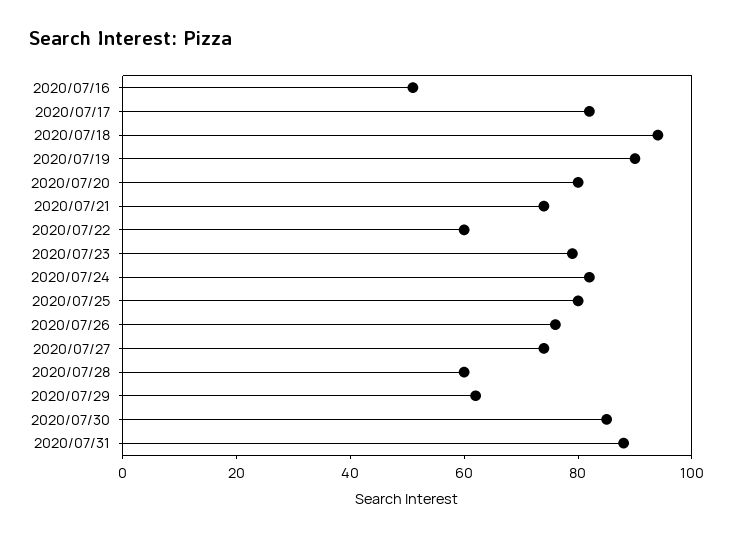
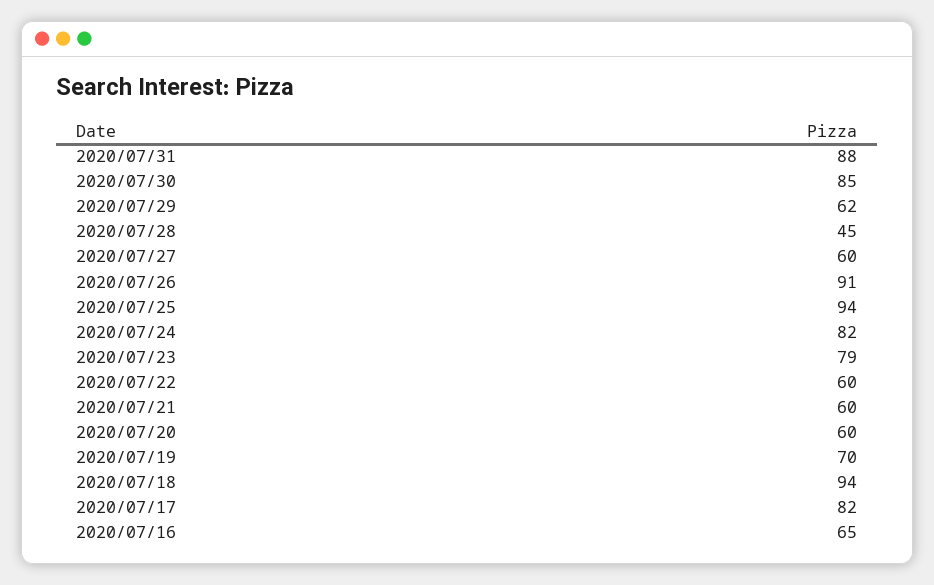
2020/07/16: 50 -> 65
2020/07/19: 90 -> 70
2020/07/20: 80 -> 60
2020/07/21: 75 -> 60
2020/07/25: 80 -> 94
2020/07/26: 75 -> 91
2020/07/27: 75 -> 60
2020/07/28: 60 -> 45

